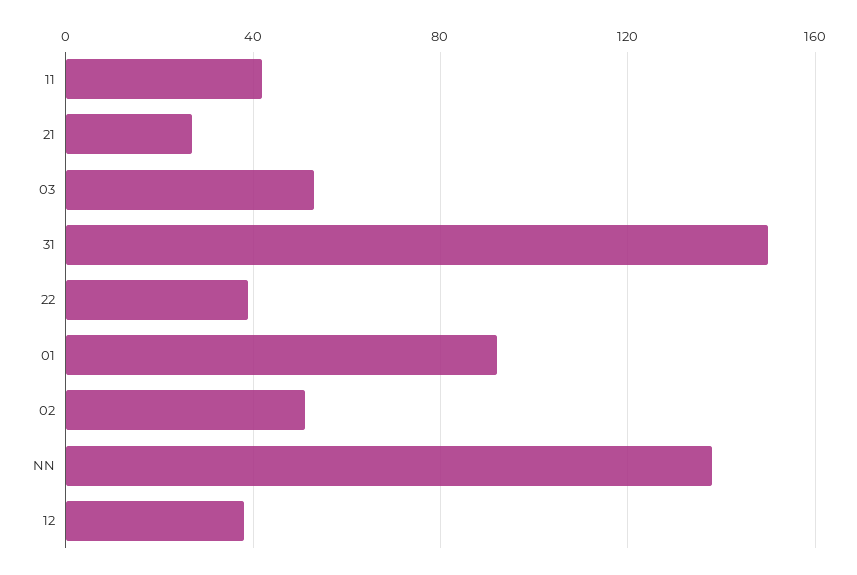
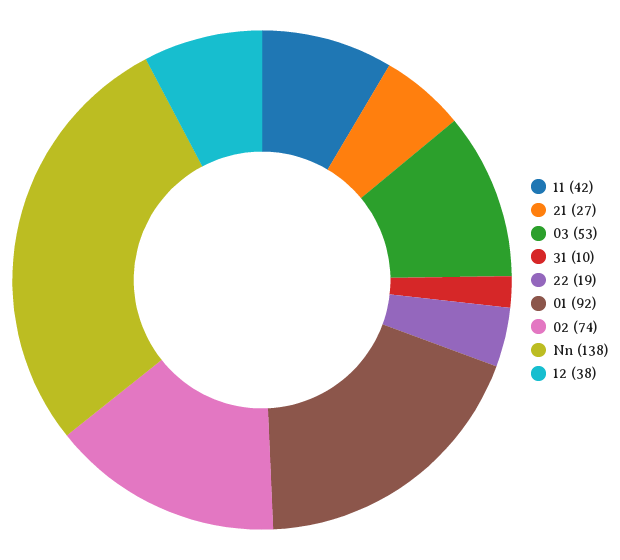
31: 150 -> 10
22: 40 -> 19
02: 50 -> 74

